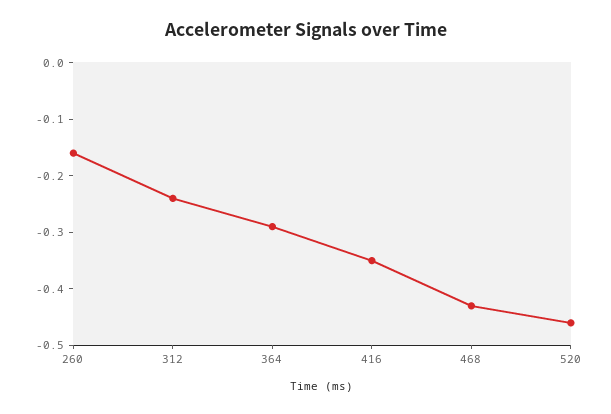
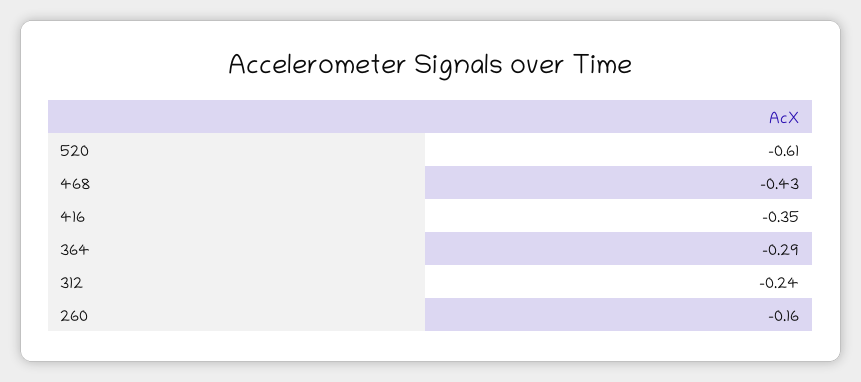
520: -0.45 -> -0.61

